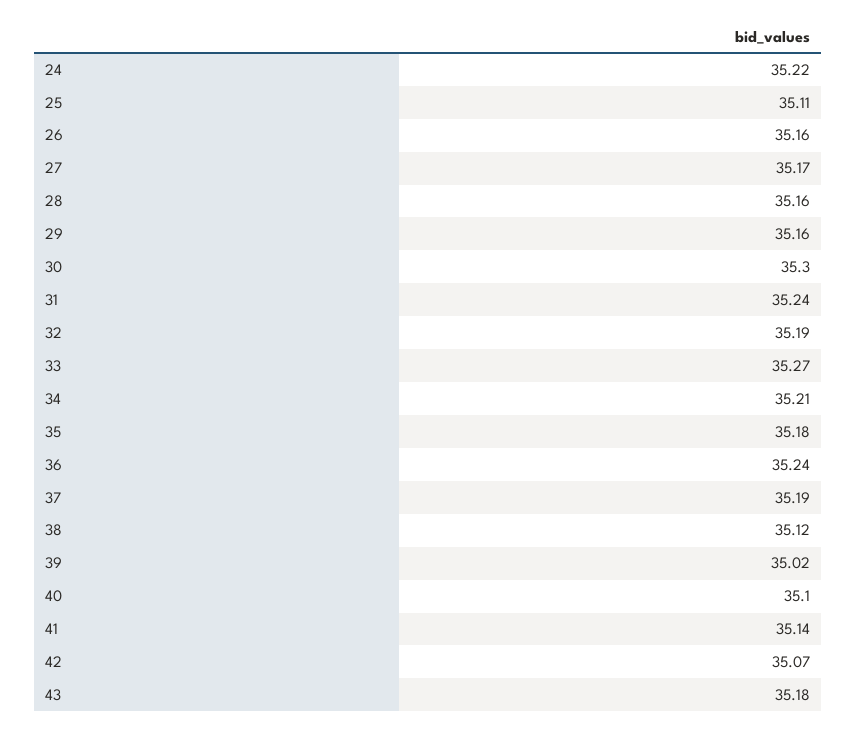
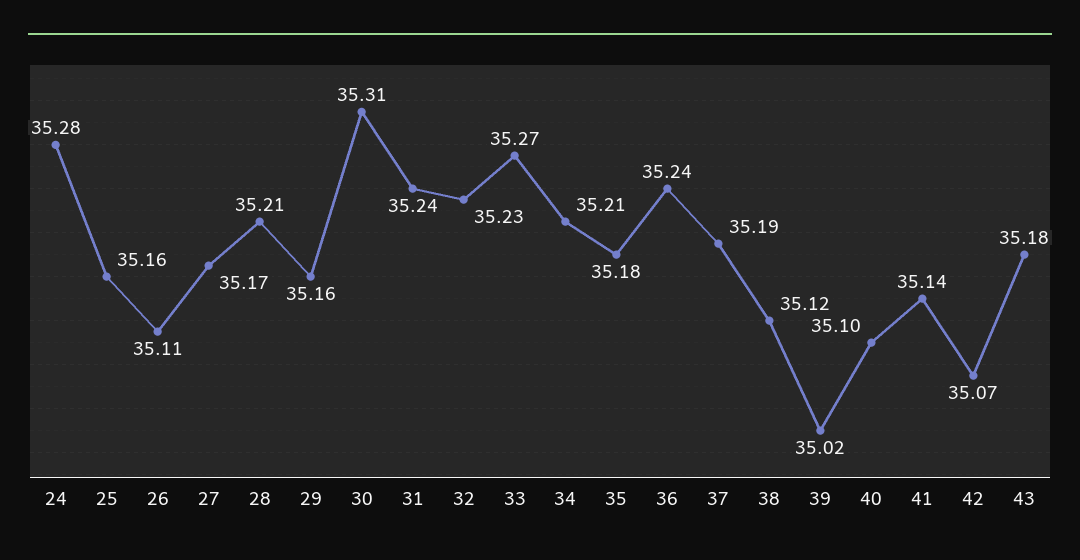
24: 35.22 -> 35.28
25: 35.11 -> 35.16
26: 35.16 -> 35.11
28: 35.16 -> 35.21
30: 35.3 -> 35.31
32: 35.19 -> 35.23

